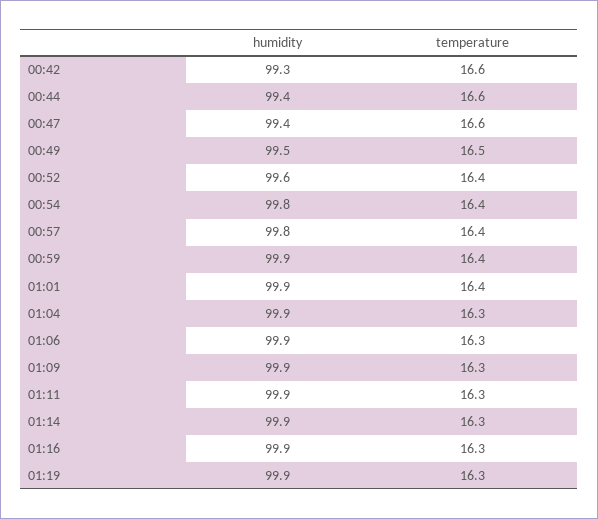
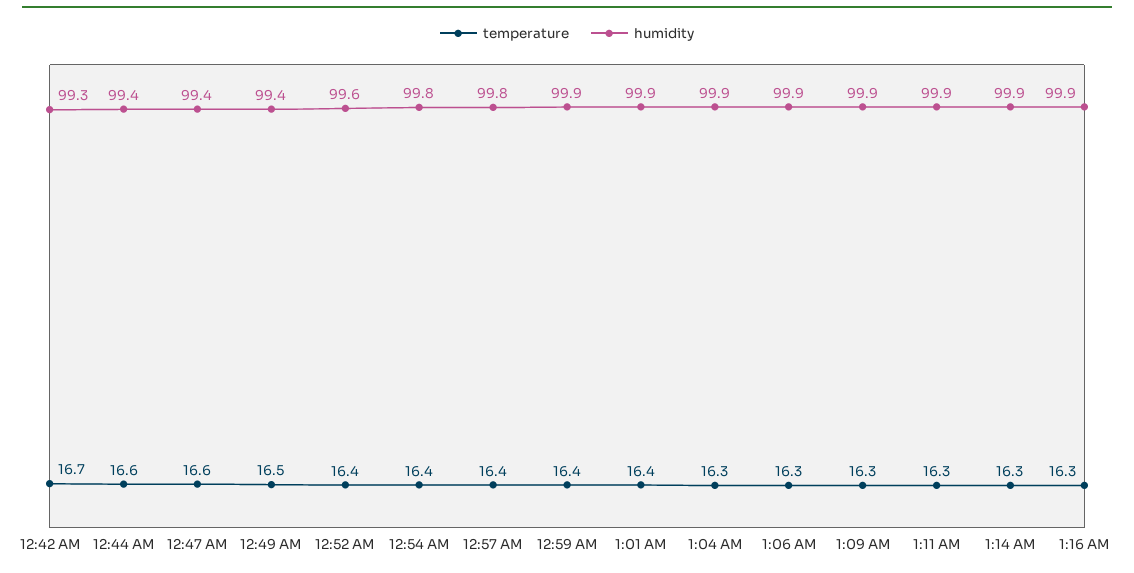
temperature, 00:42: 16.6 -> 16.7
humidity, 00:49: 99.5 -> 99.4
humidity, 01:19: 99.9 -> none
temperature, 01:19: 16.3 -> none

